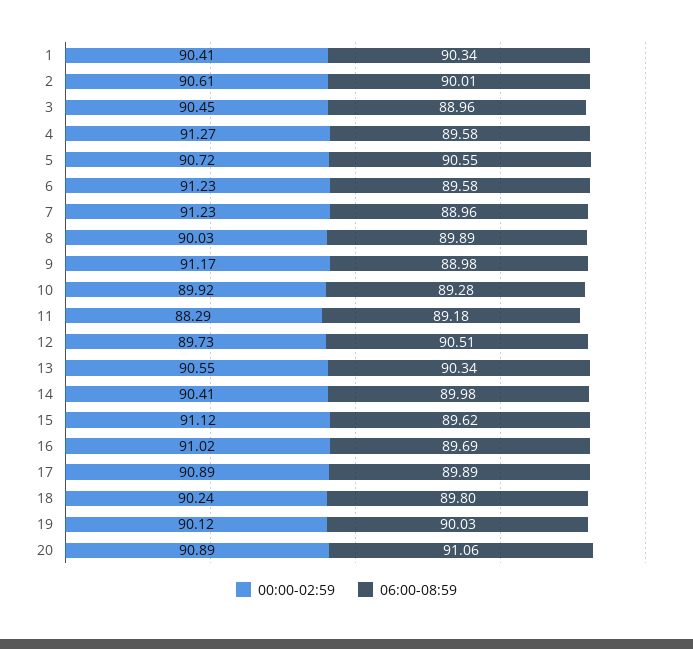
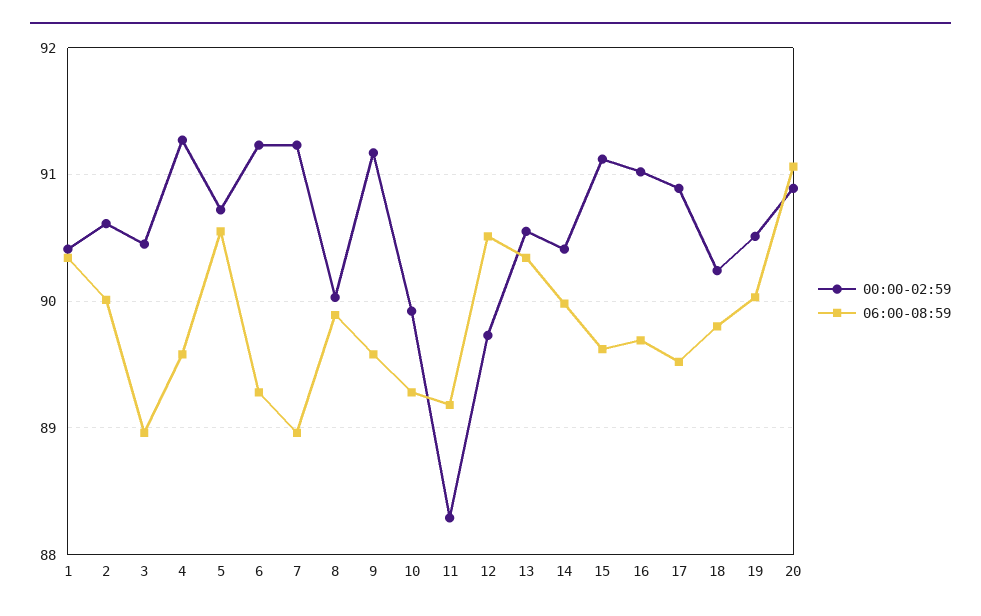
06:00-08:59, 6: 89.58 -> 89.3
06:00-08:59, 9: 88.98 -> 89.6
06:00-08:59, 17: 89.89 -> 89.5
00:00-02:59, 19: 90.12 -> 90.5

